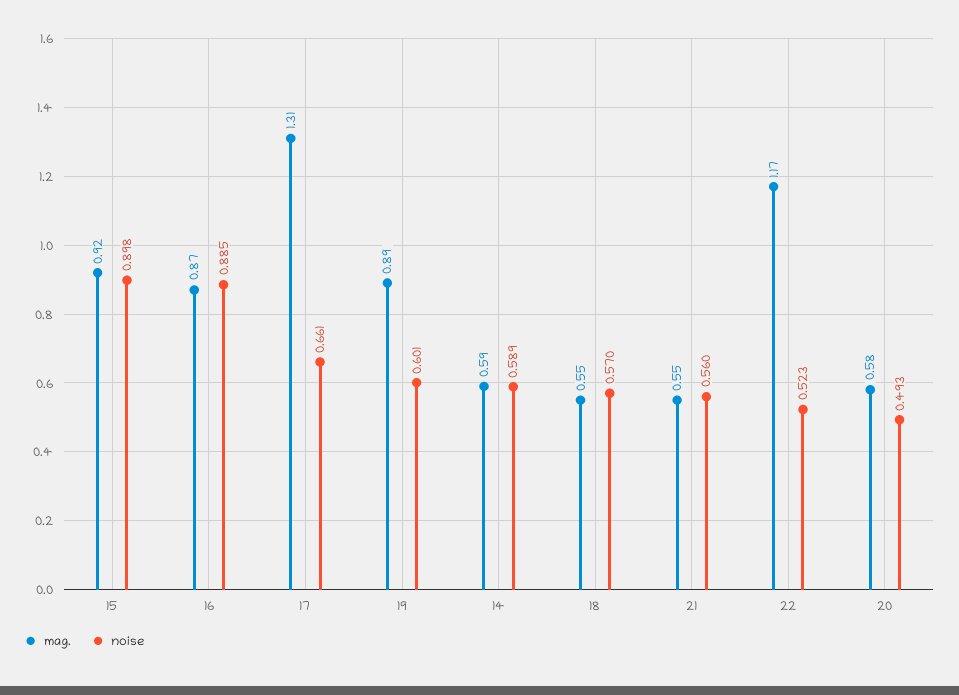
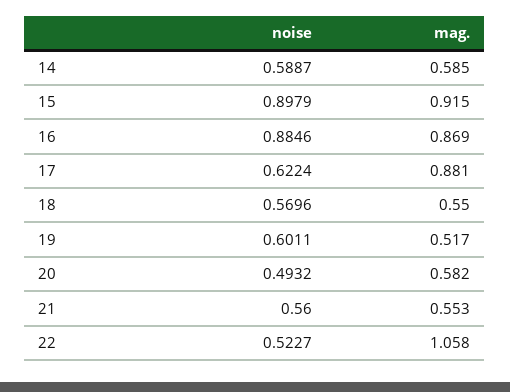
mag., 17: 1.31 -> 0.881
noise, 17: 0.661 -> 0.6224
mag., 19: 0.89 -> 0.517
mag., 22: 1.17 -> 1.058

